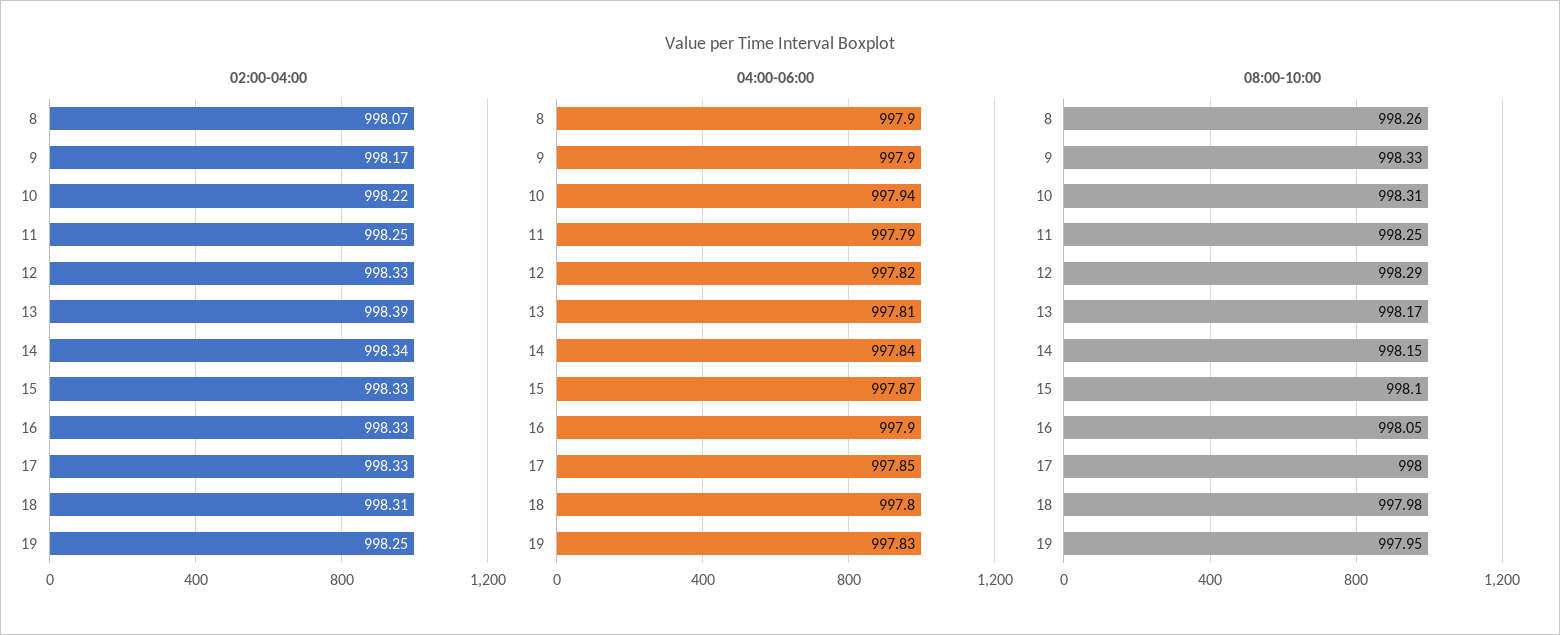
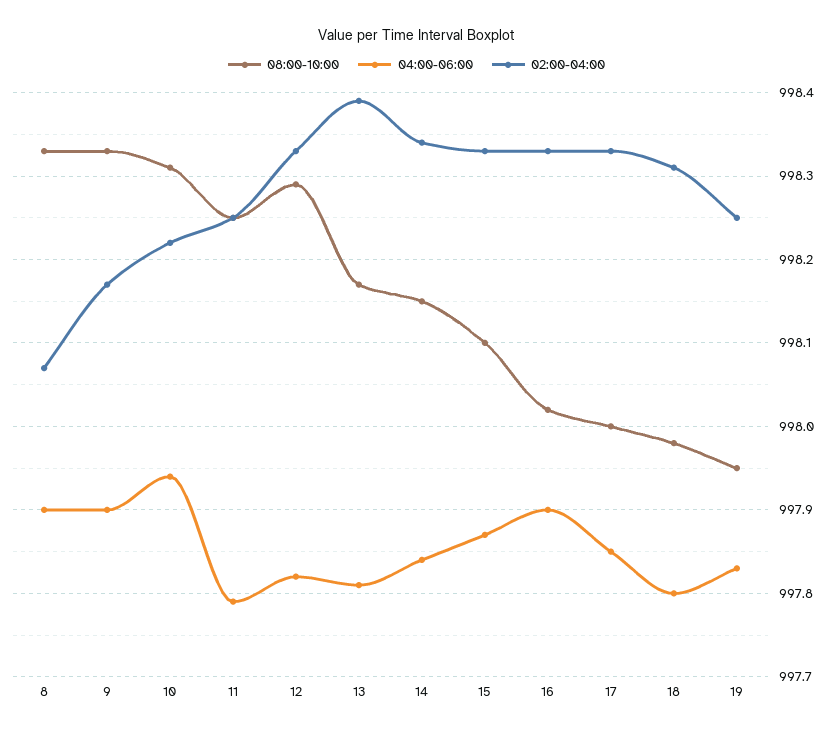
08:00-10:00, 8: 998.26 -> 998.33
08:00-10:00, 16: 998.05 -> 998.02

